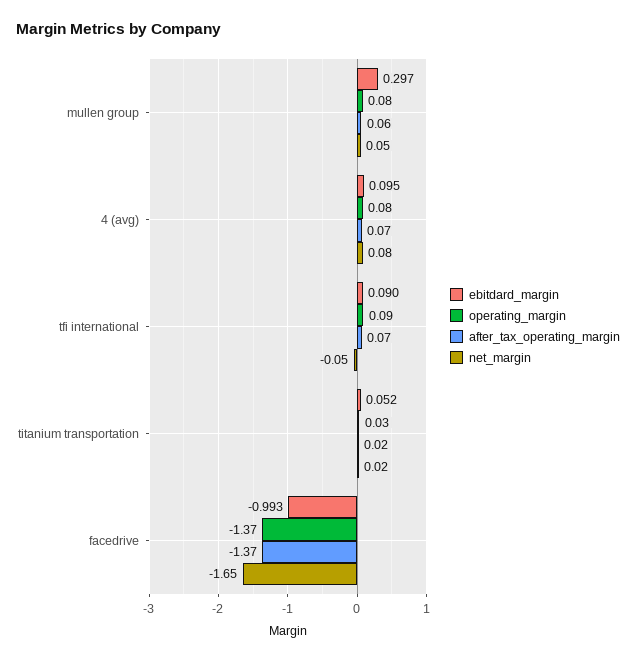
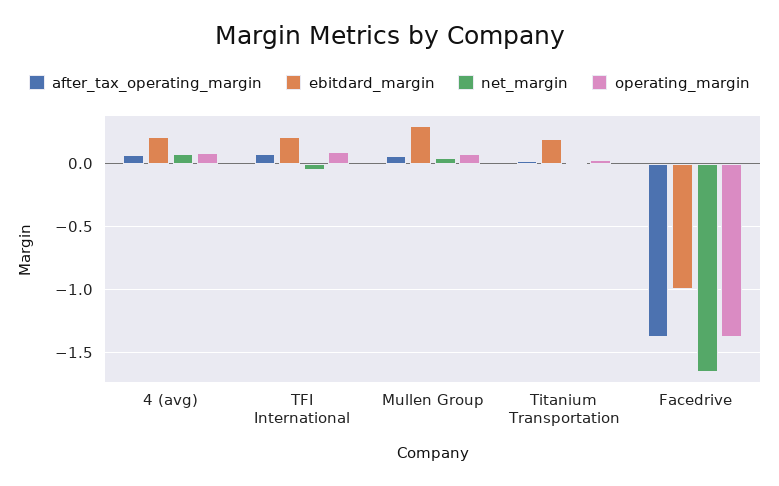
ebitdard_margin, 4 (avg): 0.095 -> 0.2
ebitdard_margin, tfi international: 0.09 -> 0.2
ebitdard_margin, titanium transportation: 0.052 -> 0.2

